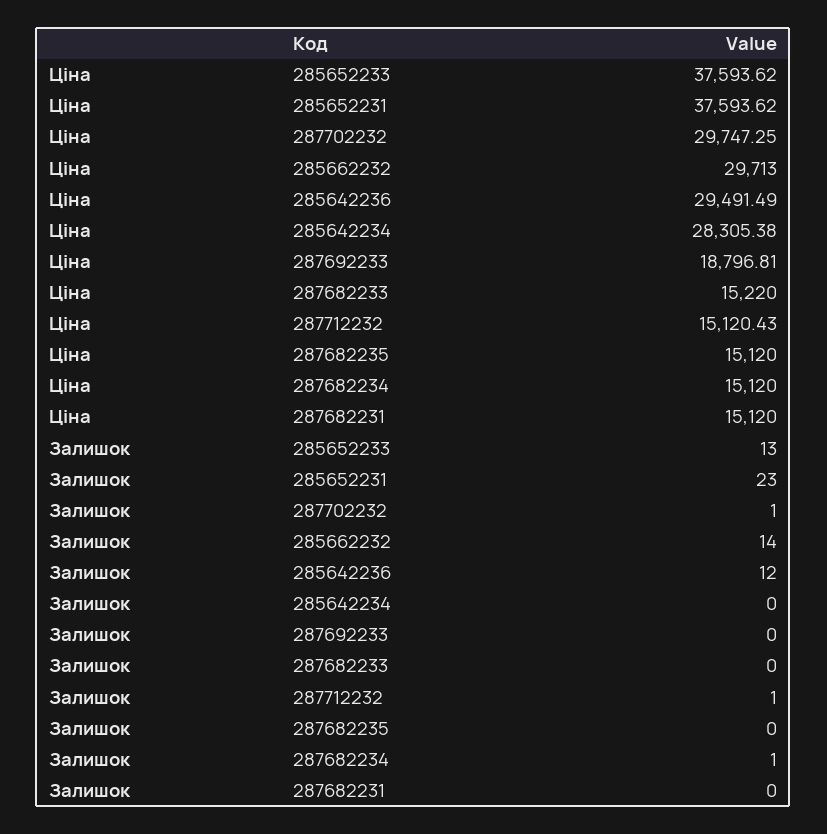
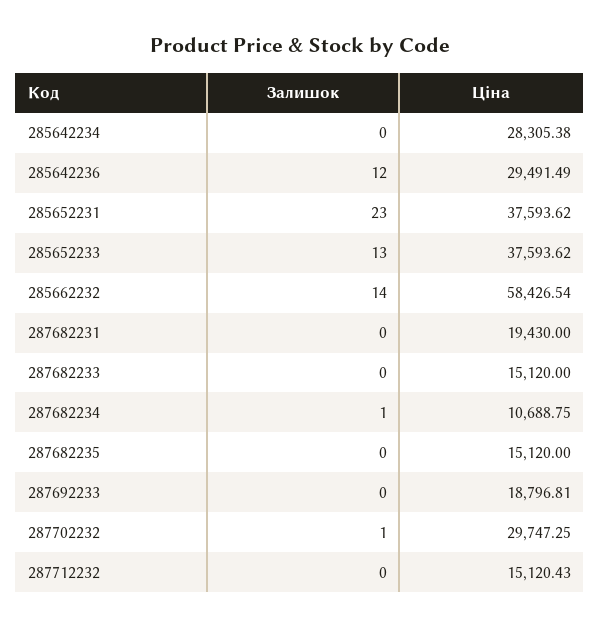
Ціна, 285662232: 29713 -> 58426.54
Ціна, 287682233: 15220 -> 15120
Ціна, 287682234: 15120 -> 10688.75
Ціна, 287682231: 15120 -> 19430
Залишок, 287712232: 1 -> 0

